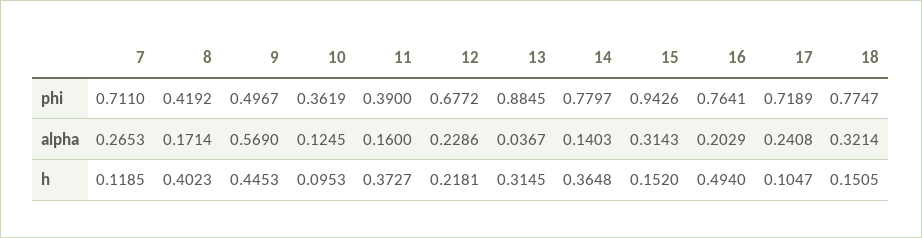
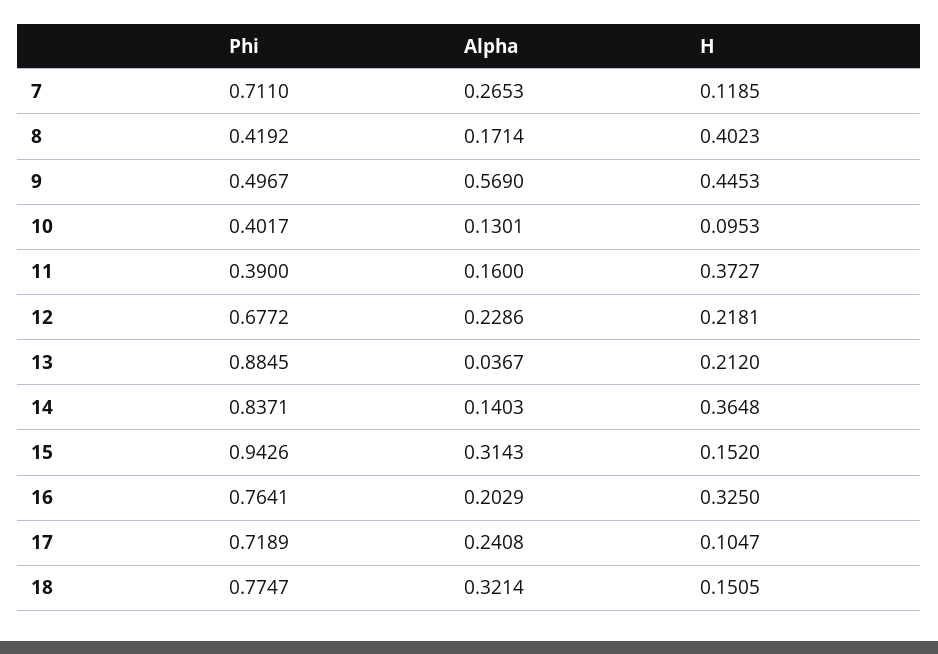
10, phi: 0.3619 -> 0.4017
14, phi: 0.7797 -> 0.8371
10, alpha: 0.1245 -> 0.1301
13, h: 0.3145 -> 0.212
16, h: 0.494 -> 0.325

